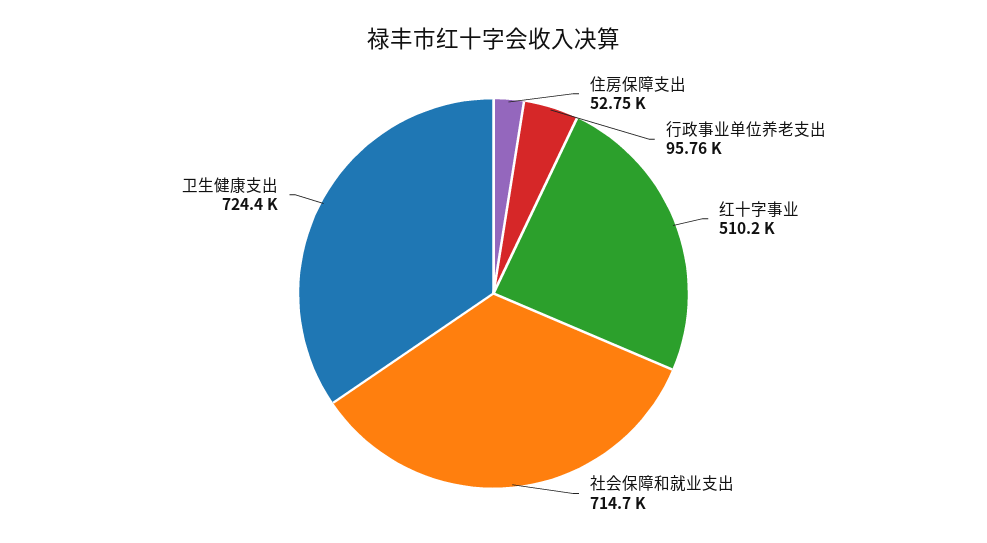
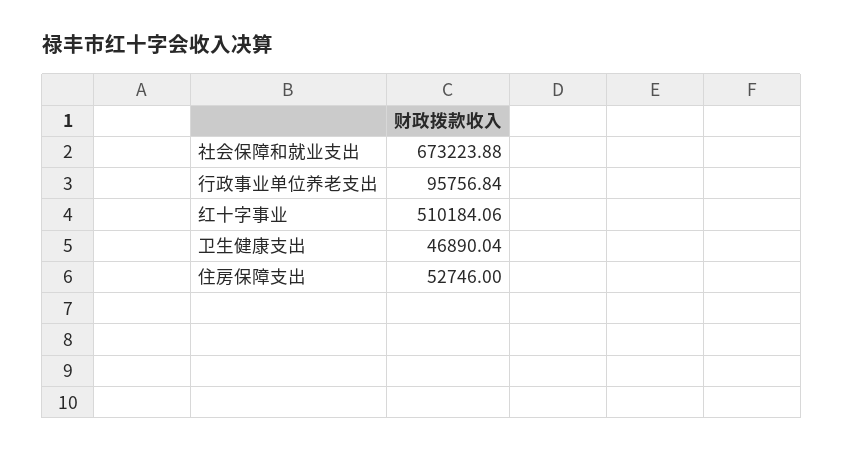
社会保障和就业支出: 714700 -> 673223.88
卫生健康支出: 724400 -> 46890.04

